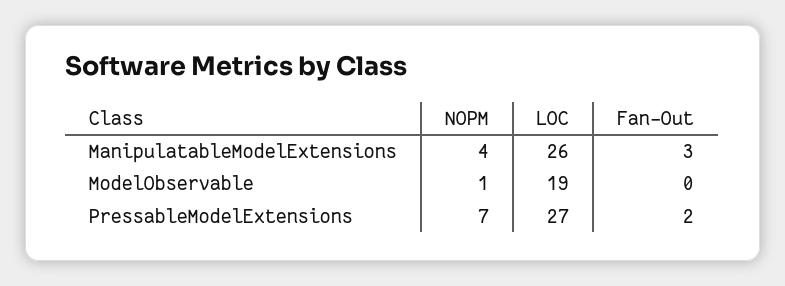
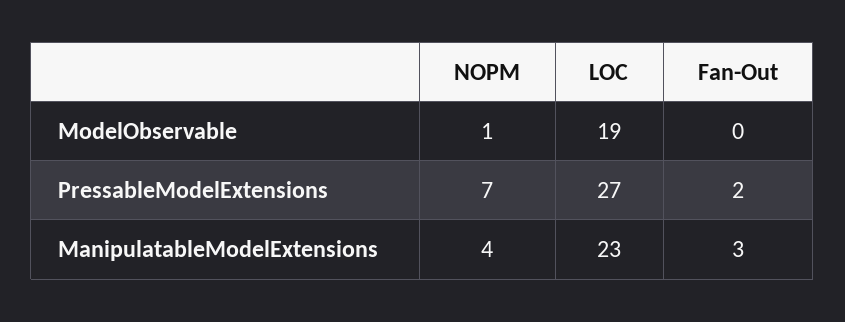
LOC, ManipulatableModelExtensions: 26 -> 23

